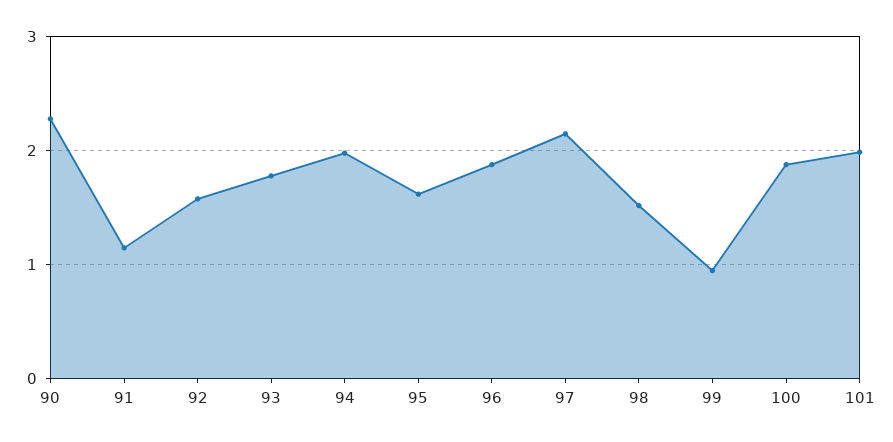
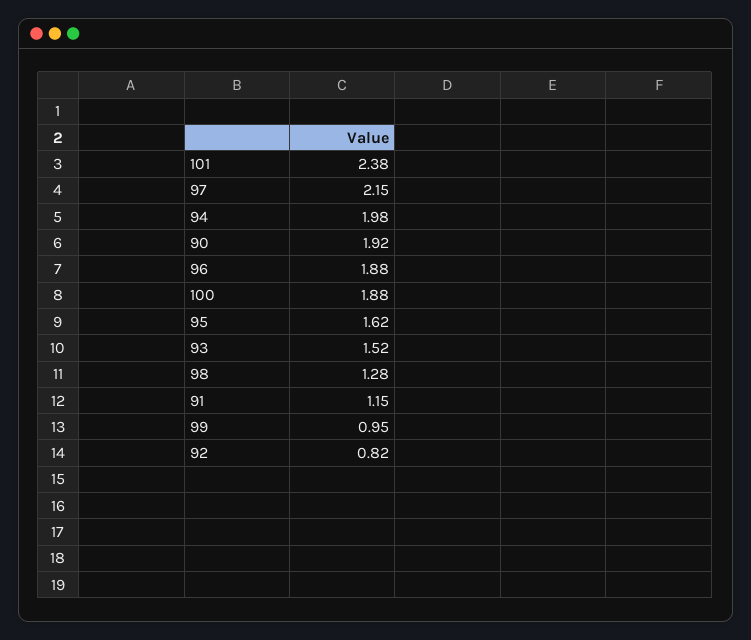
90: 2.3 -> 1.92
92: 1.6 -> 0.82
93: 1.8 -> 1.52
98: 1.5 -> 1.28
101: 2 -> 2.38

